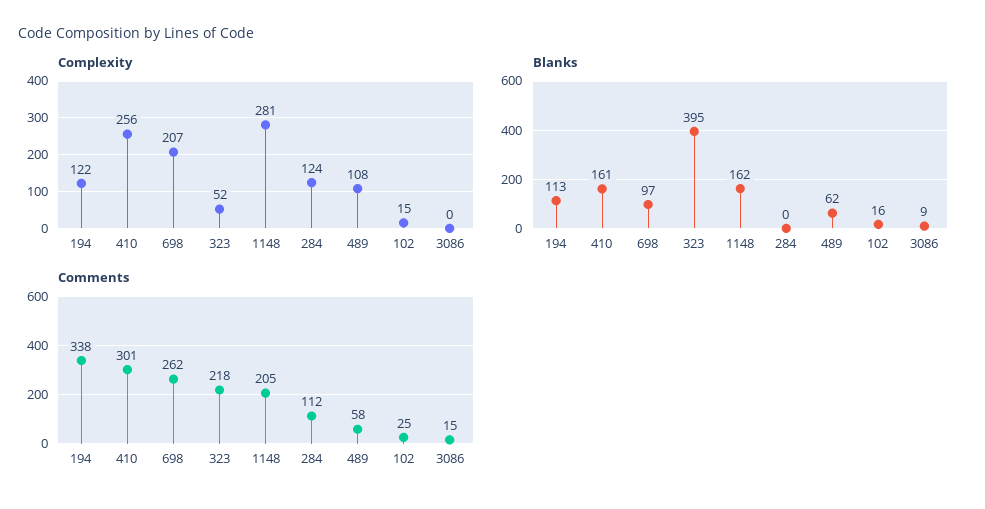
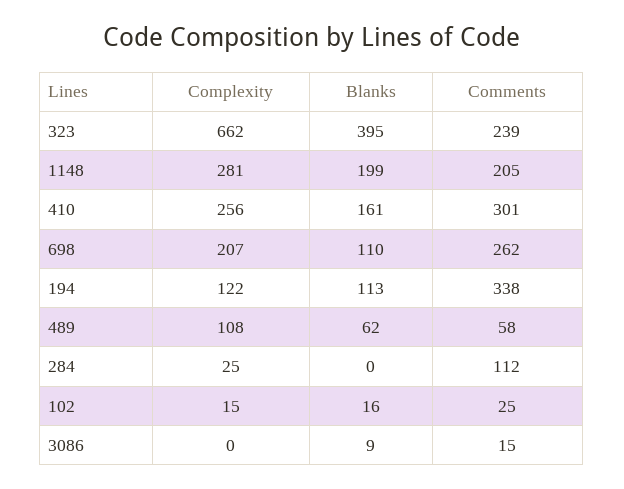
Complexity, 323: 52 -> 662
Complexity, 284: 124 -> 25
Blanks, 698: 97 -> 110
Blanks, 1148: 162 -> 199
Comments, 323: 218 -> 239

